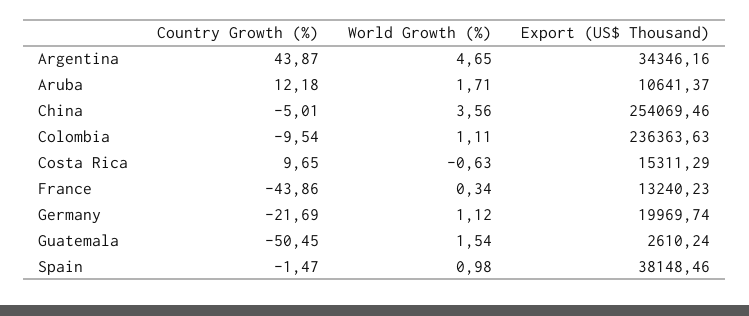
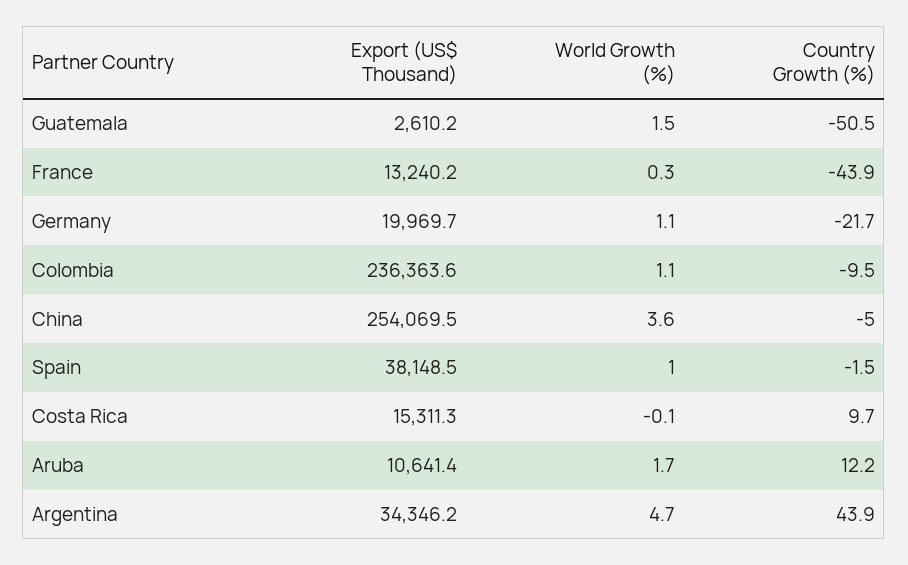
World Growth (%), Costa Rica: -0.63 -> -0.1

